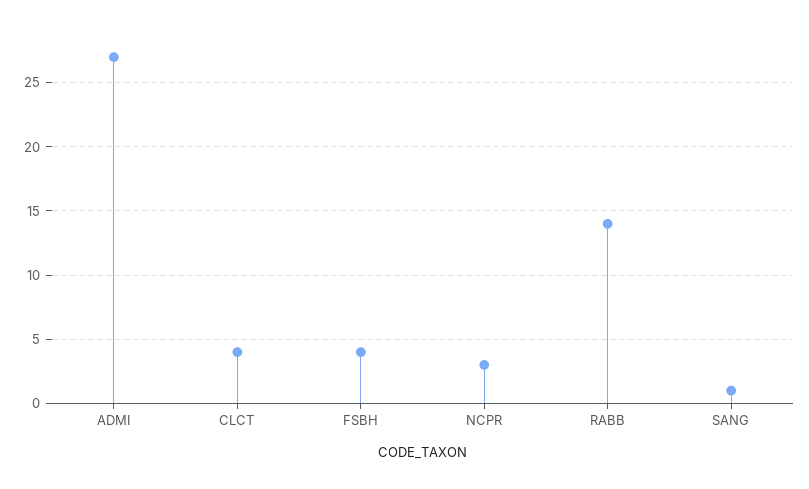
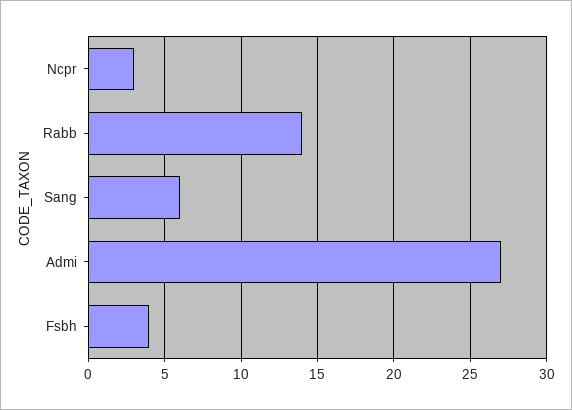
CLCT: 4 -> none
SANG: 1 -> 6

